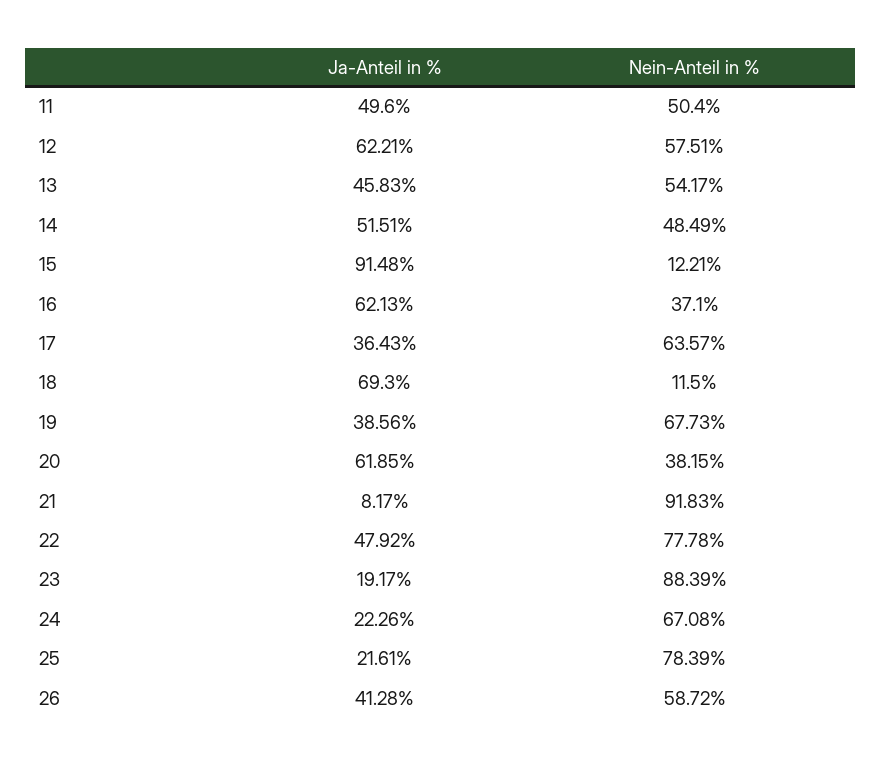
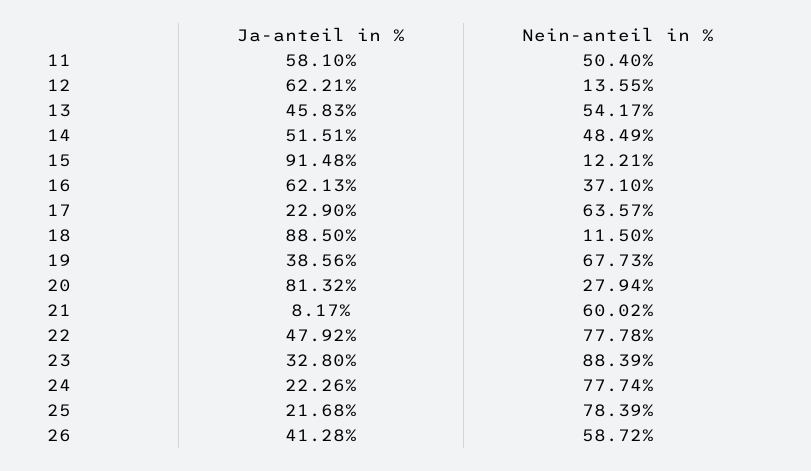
Ja-Anteil in %, 11: 49.6 -> 58.1
Nein-Anteil in %, 12: 57.51 -> 13.55
Ja-Anteil in %, 17: 36.43 -> 22.9
Ja-Anteil in %, 18: 69.3 -> 88.5
Ja-Anteil in %, 20: 61.85 -> 81.32
Nein-Anteil in %, 20: 38.15 -> 27.94
Nein-Anteil in %, 21: 91.83 -> 60.02
Ja-Anteil in %, 23: 19.17 -> 32.8
Nein-Anteil in %, 24: 67.08 -> 77.74
Ja-Anteil in %, 25: 21.61 -> 21.68

